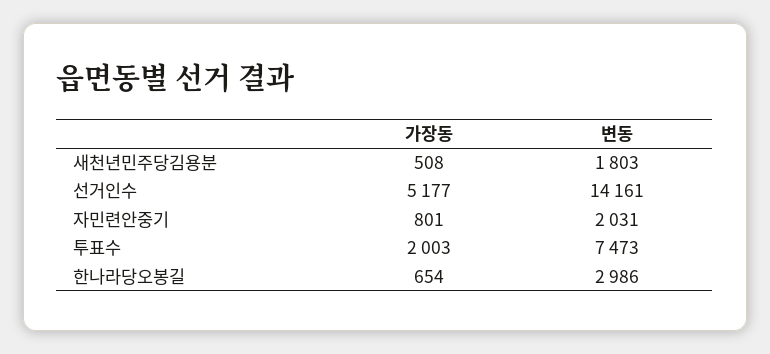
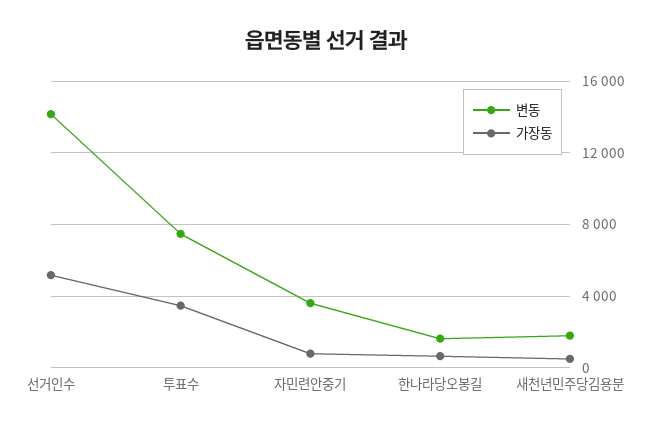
변동, 자민련안중기: 2031 -> 3500
가장동, 투표수: 2003 -> 3500
변동, 한나라당오봉길: 2986 -> 1500

